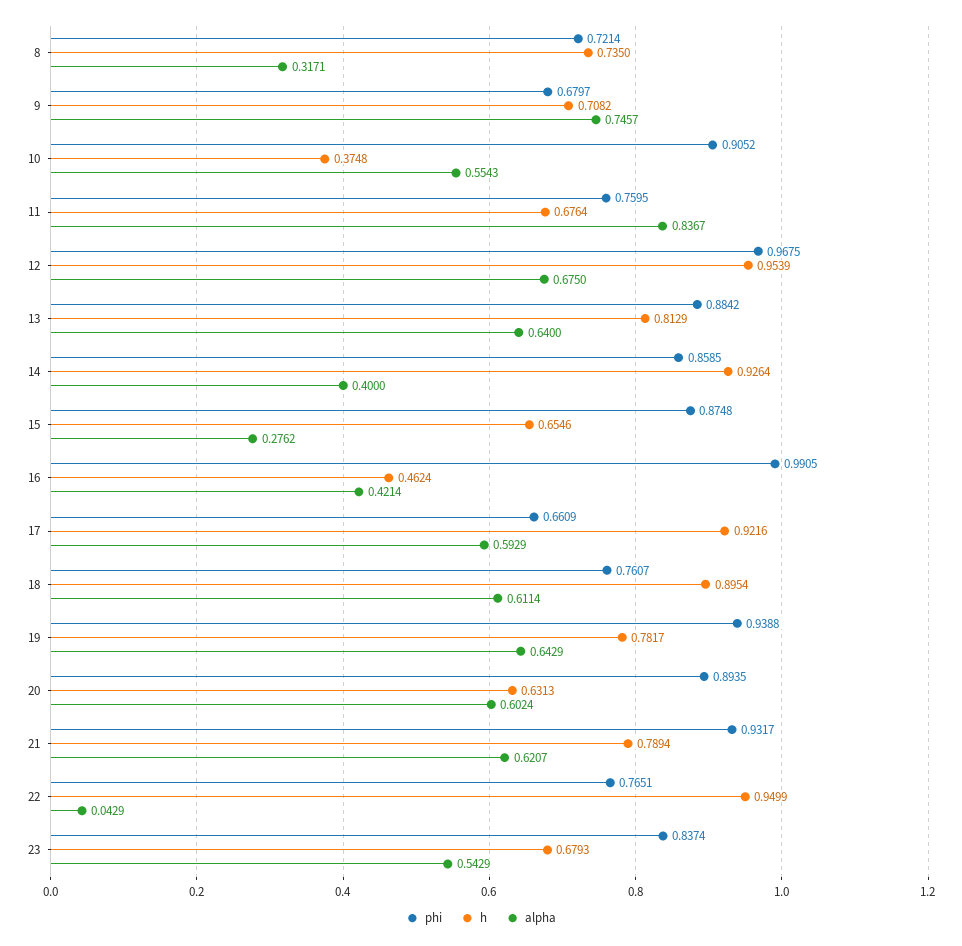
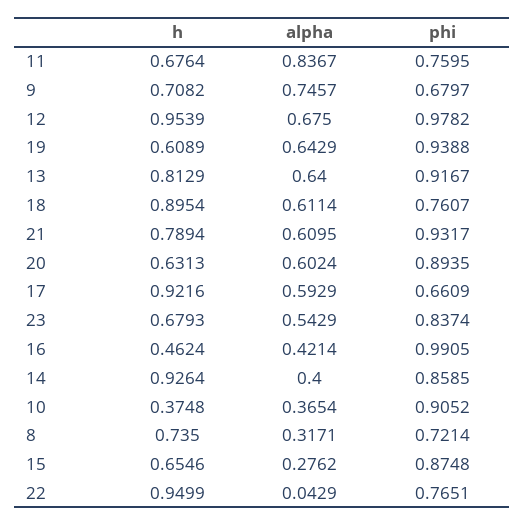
alpha, 10: 0.5543 -> 0.3654
phi, 12: 0.9675 -> 0.9782
phi, 13: 0.8842 -> 0.9167
h, 19: 0.7817 -> 0.6089
alpha, 21: 0.6207 -> 0.6095

